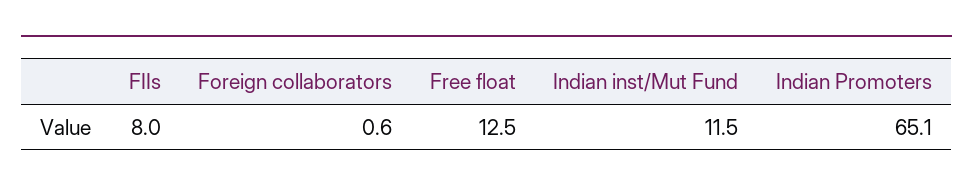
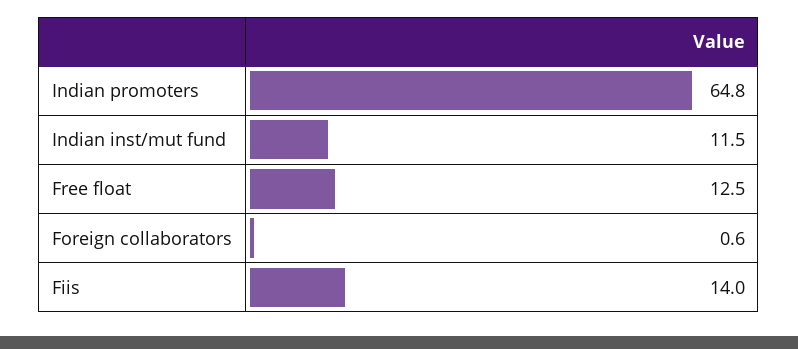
FIIs: 8 -> 14
Indian Promoters: 65.1 -> 64.8

